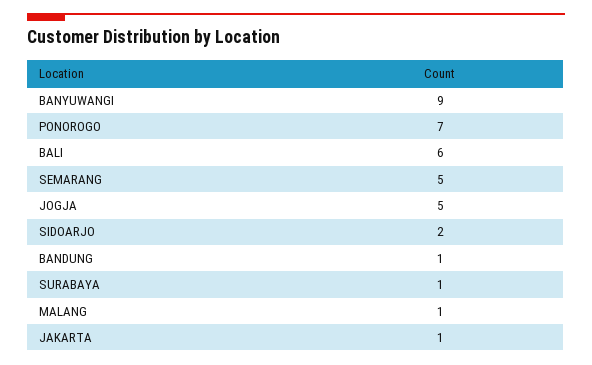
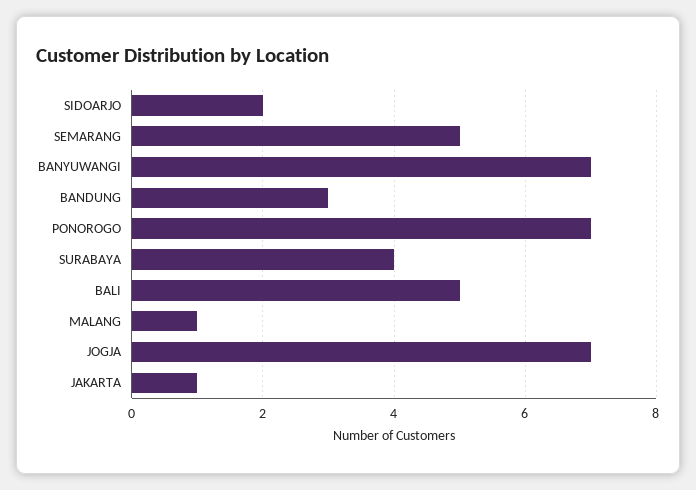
BANYUWANGI: 9 -> 7
BALI: 6 -> 5
JOGJA: 5 -> 7
BANDUNG: 1 -> 3
SURABAYA: 1 -> 4

